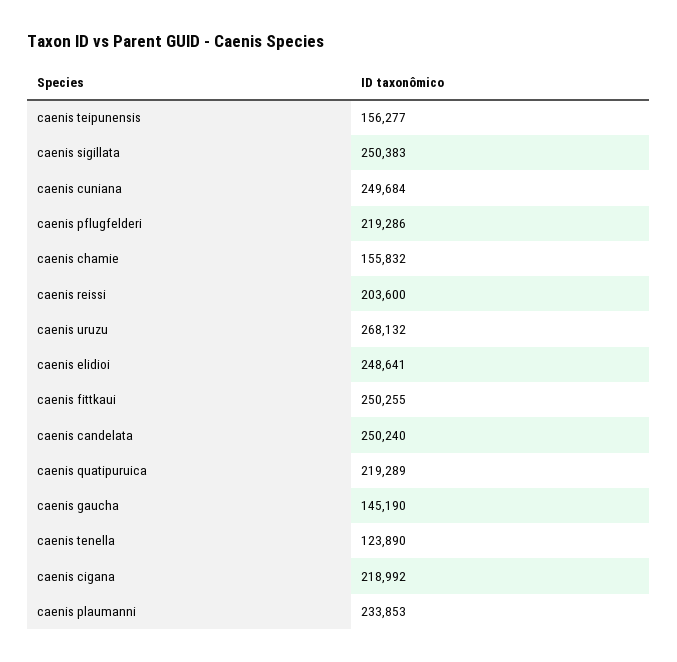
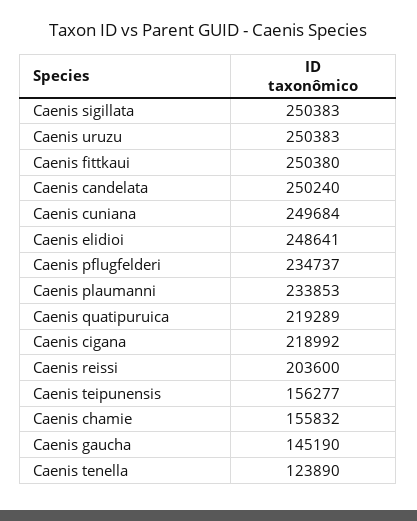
caenis pflugfelderi: 219286 -> 234737
caenis uruzu: 268132 -> 250383
caenis fittkaui: 250255 -> 250380

